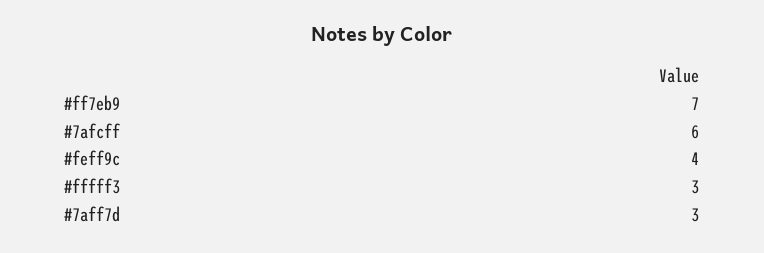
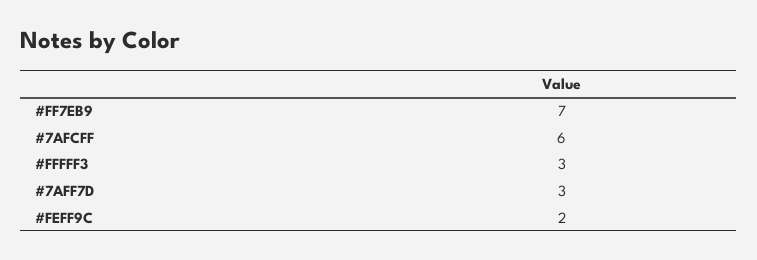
#feff9c: 4 -> 2

